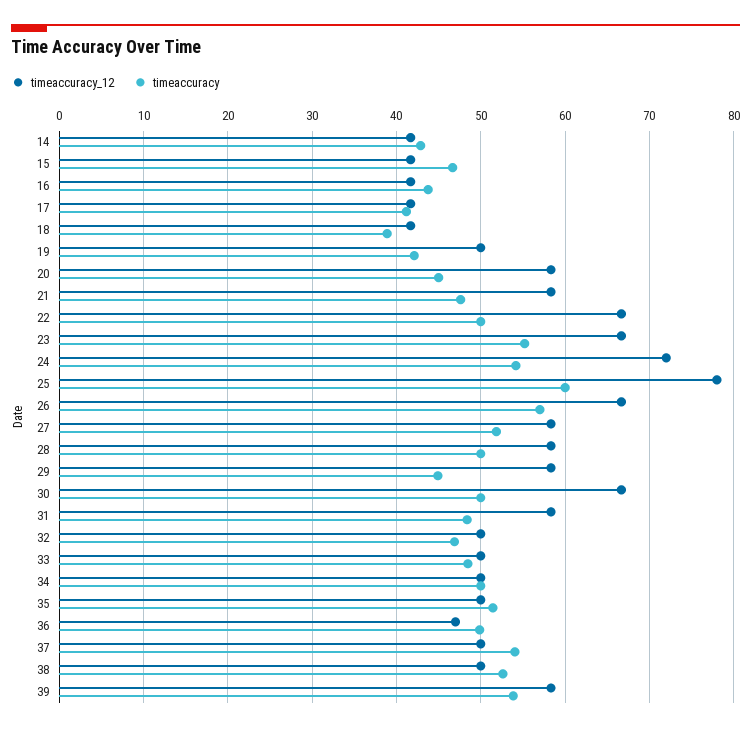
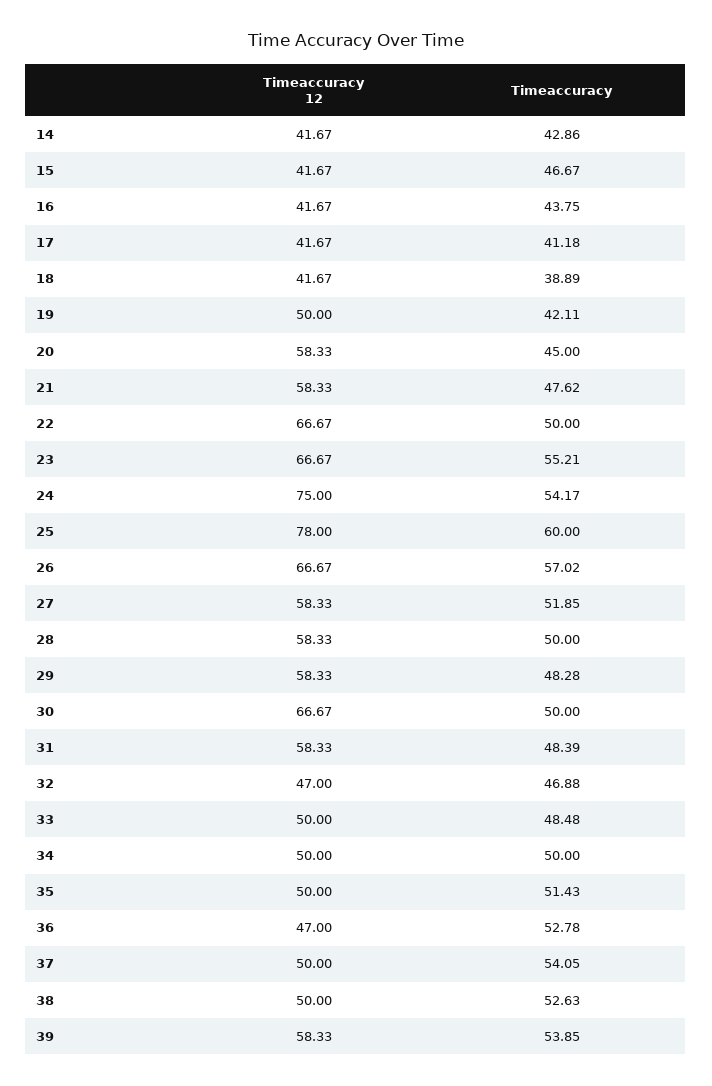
timeaccuracy_12, 24: 72 -> 75
timeaccuracy, 29: 45 -> 48.28
timeaccuracy_12, 32: 50 -> 47
timeaccuracy, 36: 50 -> 52.78

